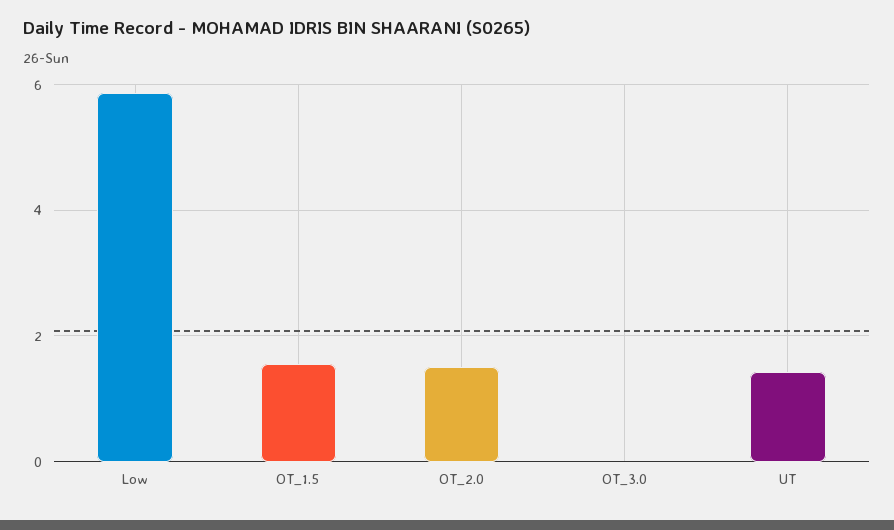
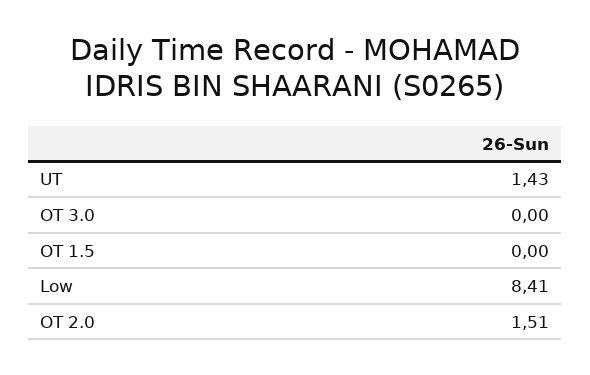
Low: 5.8 -> 8.41
OT_1.5: 1.6 -> 0

